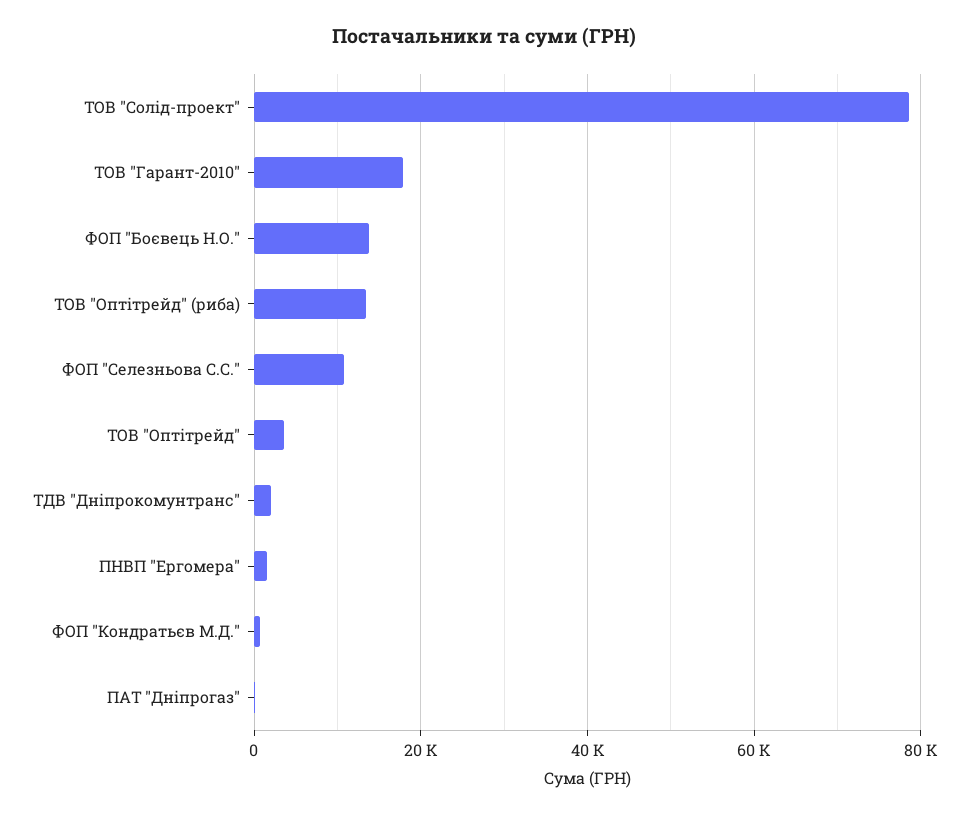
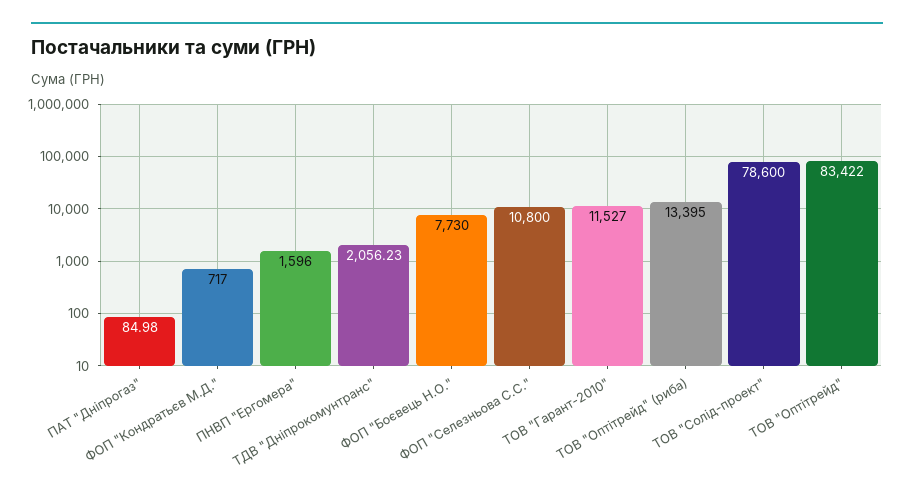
ТОВ "Гарант-2010": 18000 -> 11527
ФОП "Боєвець Н.О.": 14000 -> 7730
ТОВ "Оптітрейд": 4000 -> 83422

